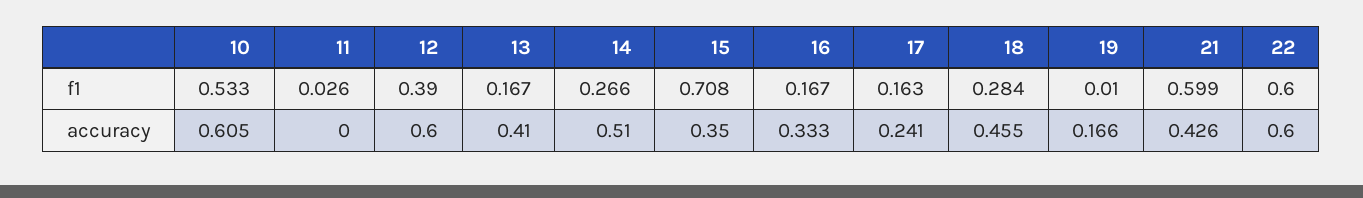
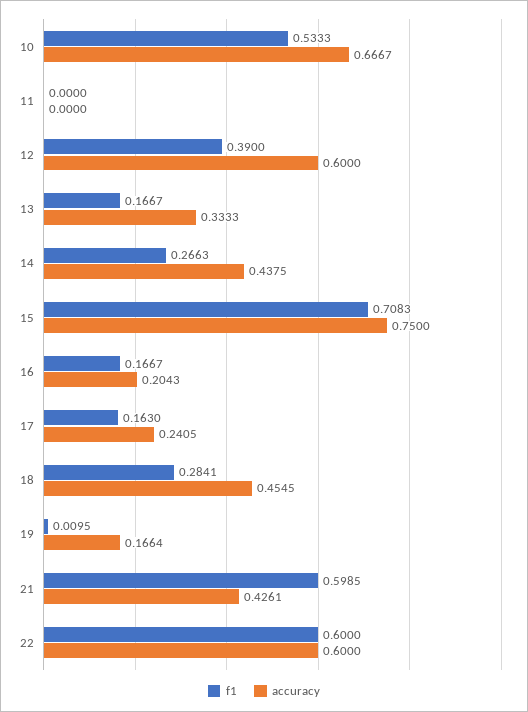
f1, 11: 0.026 -> 0
accuracy, 10: 0.605 -> 0.6667
accuracy, 13: 0.41 -> 0.3333
accuracy, 14: 0.51 -> 0.4375
accuracy, 15: 0.35 -> 0.75
accuracy, 16: 0.333 -> 0.2043

